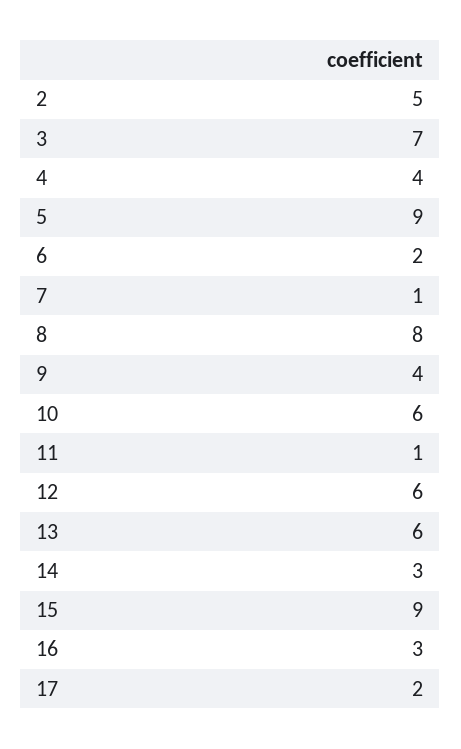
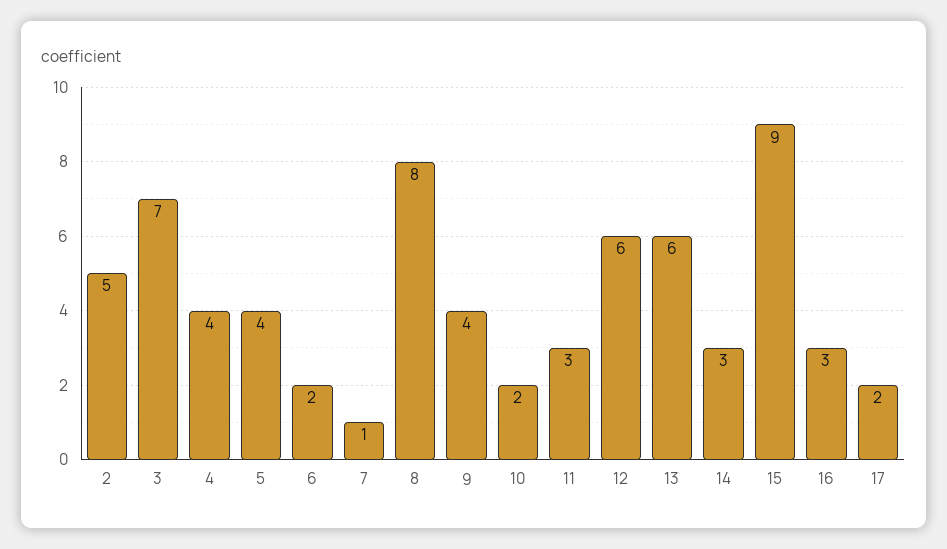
5: 9 -> 4
10: 6 -> 2
11: 1 -> 3

